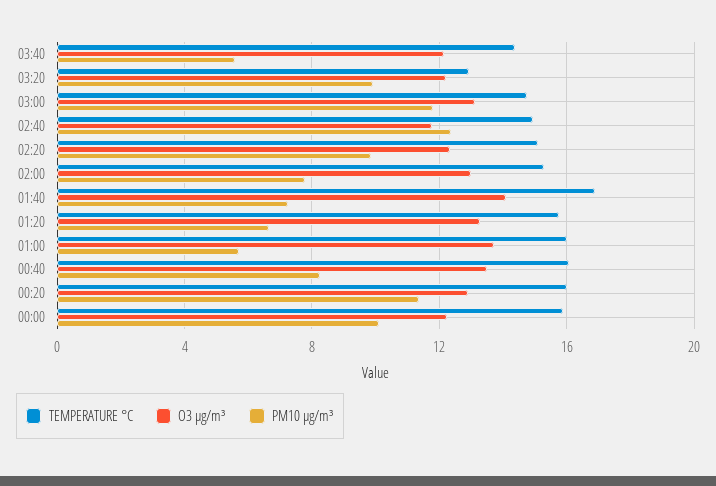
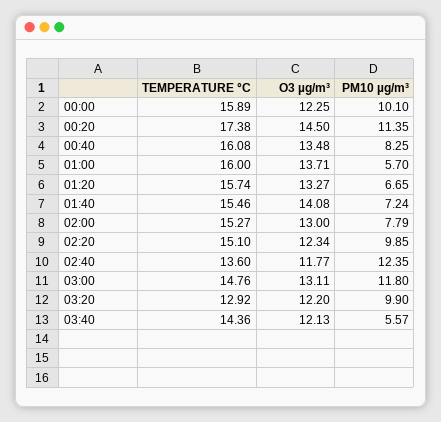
TEMPERATURE °C, 02:40: 15 -> 13.6
TEMPERATURE °C, 01:40: 17 -> 15.46
TEMPERATURE °C, 00:20: 16 -> 17.38
O3 µg/m³, 00:20: 13 -> 14.5

